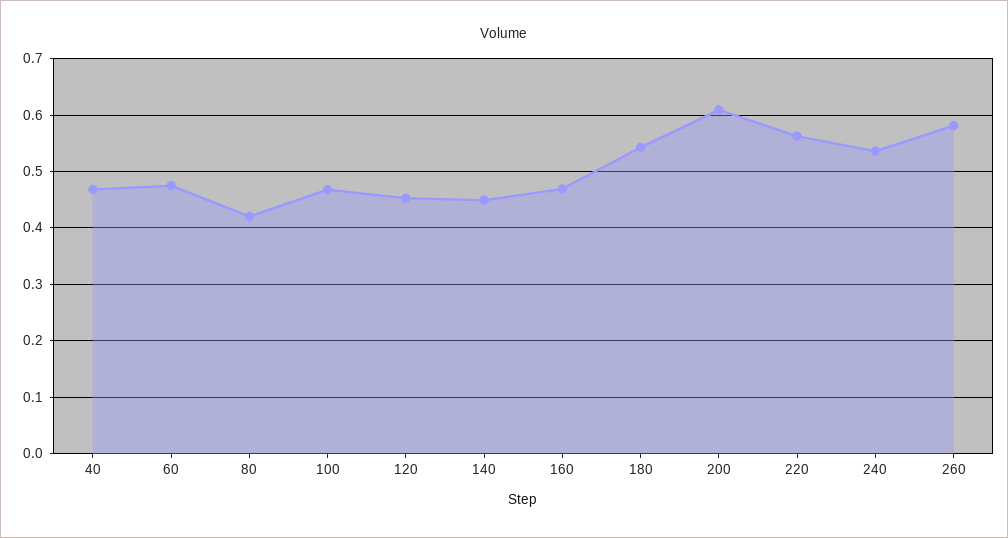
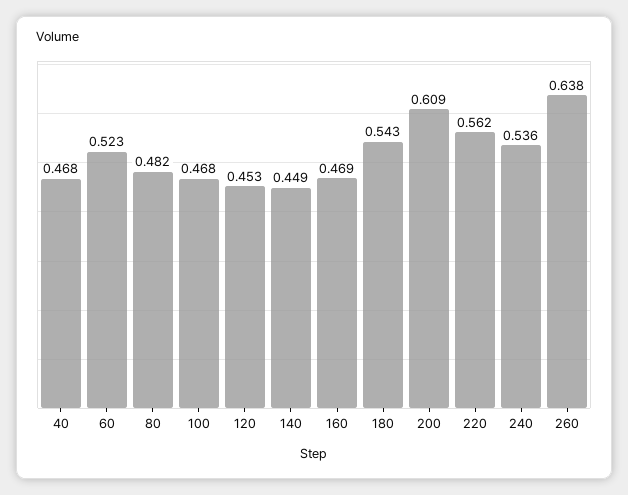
60: 0.48 -> 0.523
80: 0.42 -> 0.482
260: 0.58 -> 0.638

